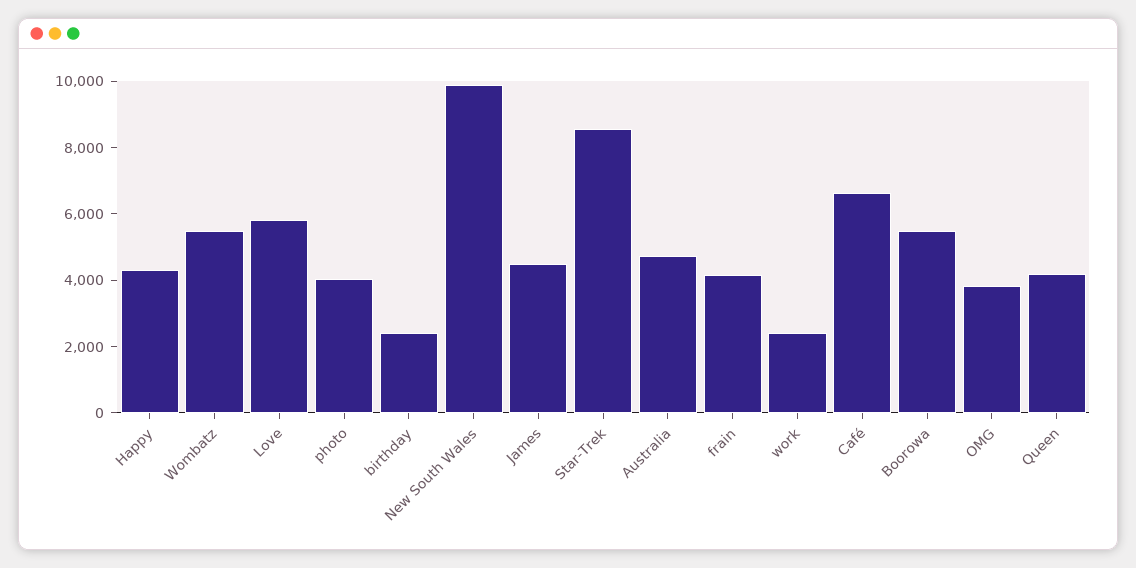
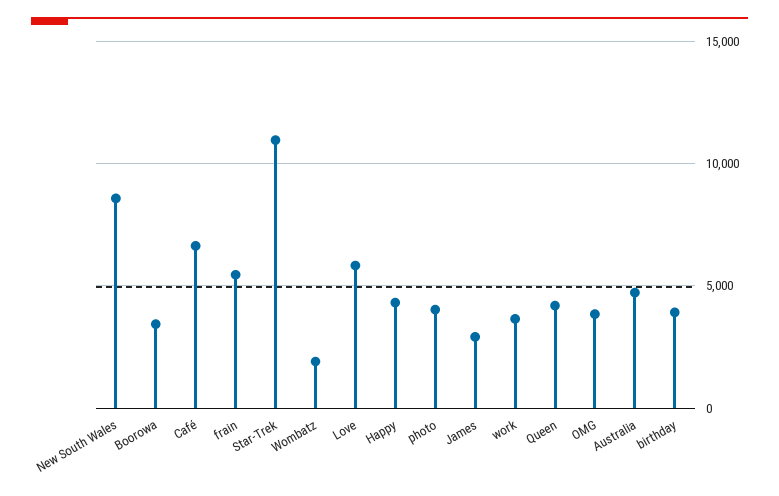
Wombatz: 5500 -> 2000
birthday: 2500 -> 4000
New South Wales: 10000 -> 8500
James: 4500 -> 3000
Star-Trek: 8500 -> 11000
frain: 4000 -> 5500
work: 2500 -> 3500
Boorowa: 5500 -> 3500

